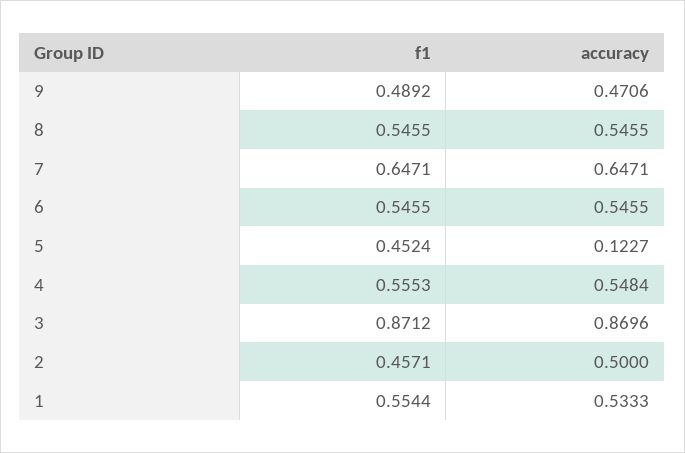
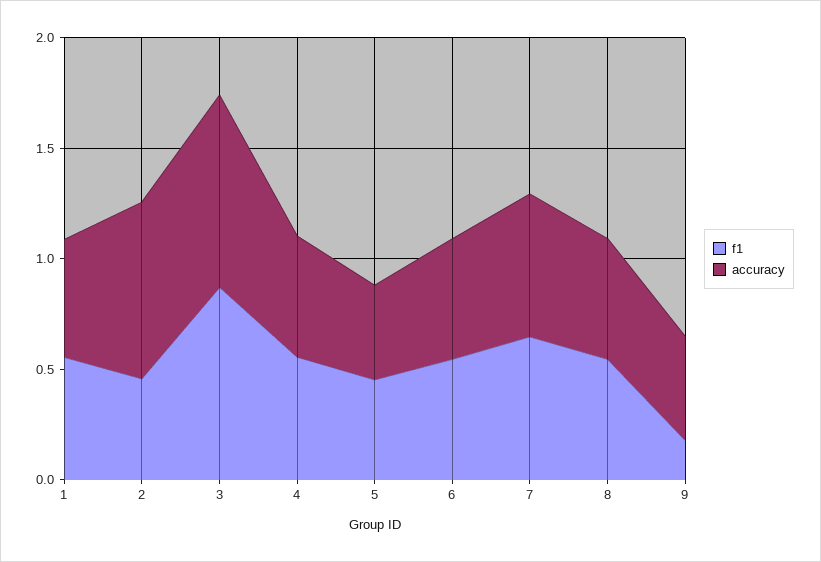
f1, 9: 0.4892 -> 0.2
accuracy, 5: 0.1227 -> 0.4
accuracy, 2: 0.5 -> 0.8

